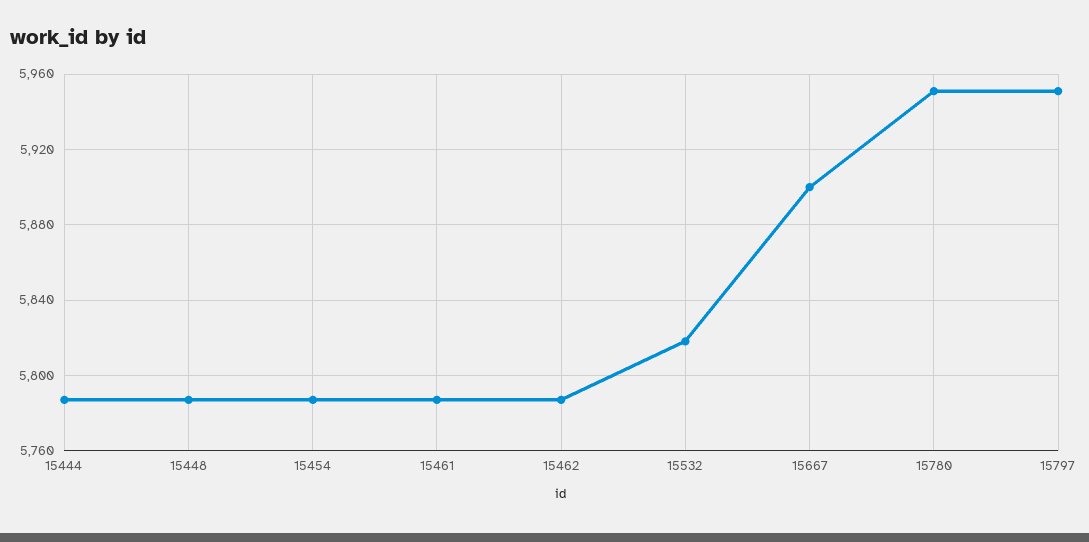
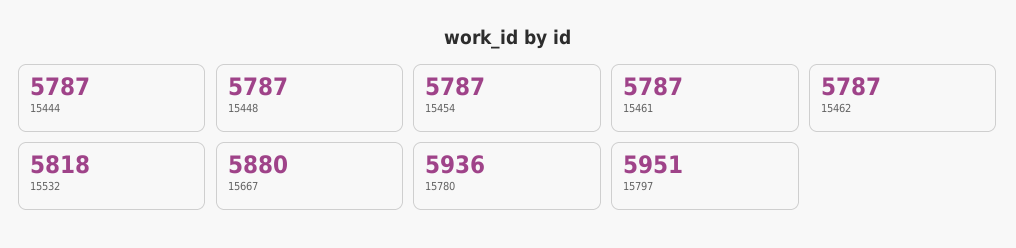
15667: 5900 -> 5880
15780: 5950 -> 5936

